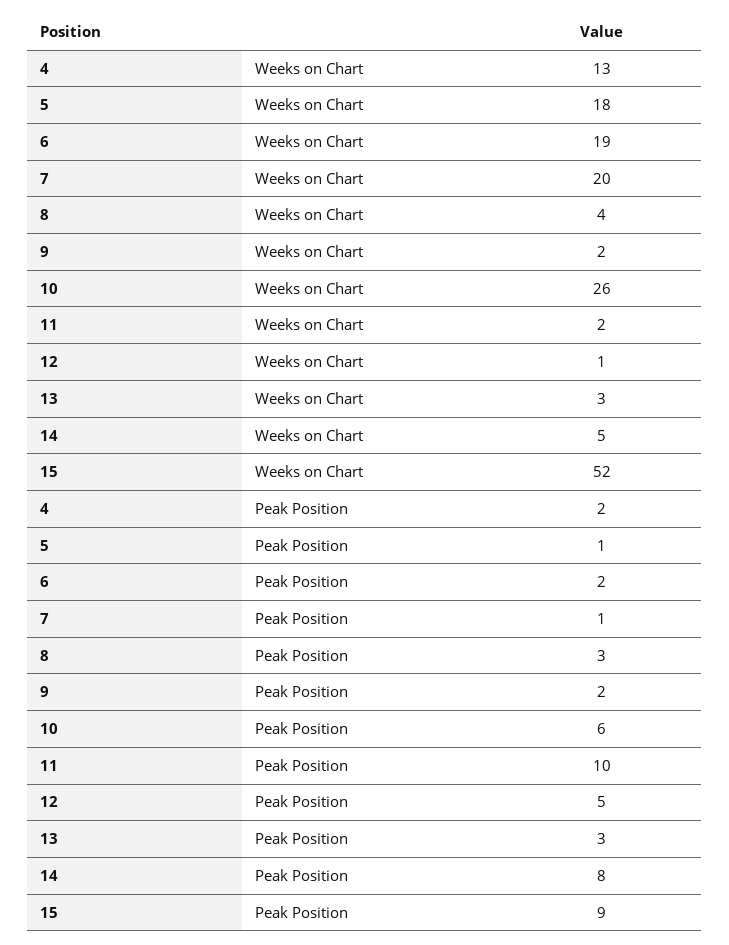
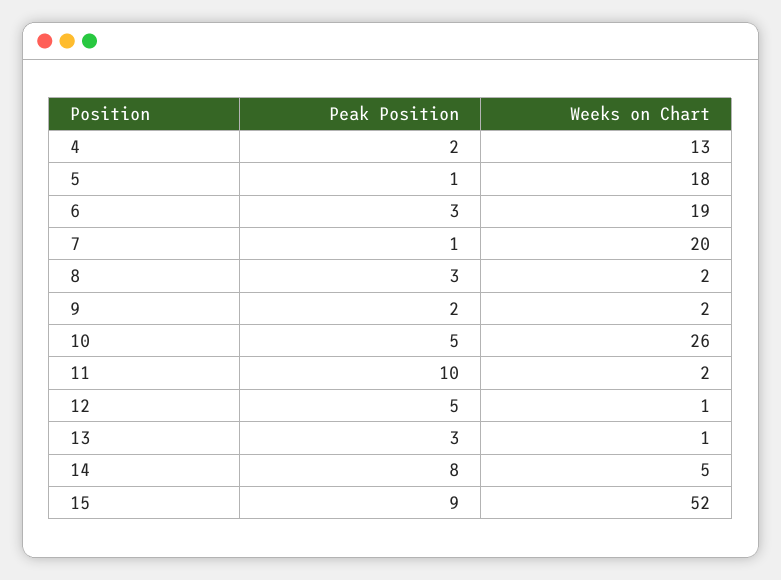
8, Weeks on Chart: 4 -> 2
13, Weeks on Chart: 3 -> 1
6, Peak Position: 2 -> 3
10, Peak Position: 6 -> 5

